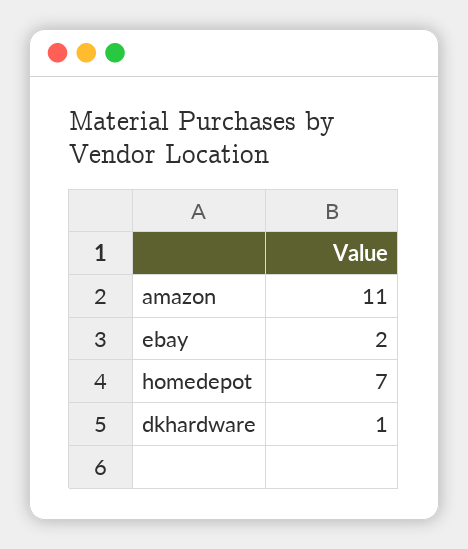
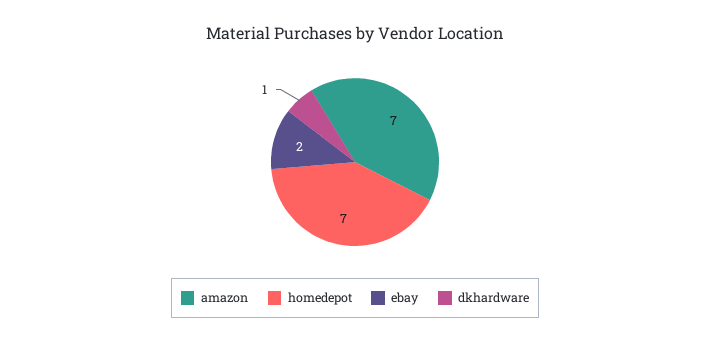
amazon: 11 -> 7

